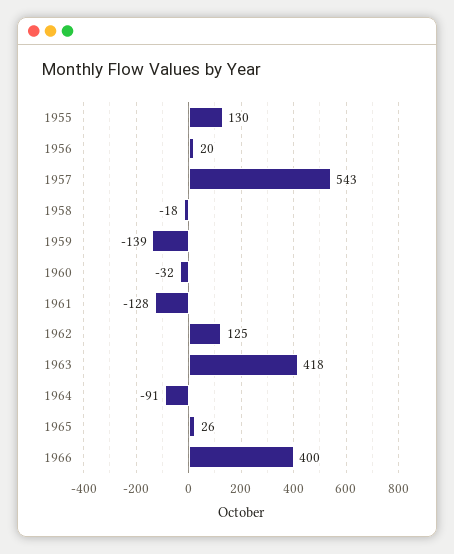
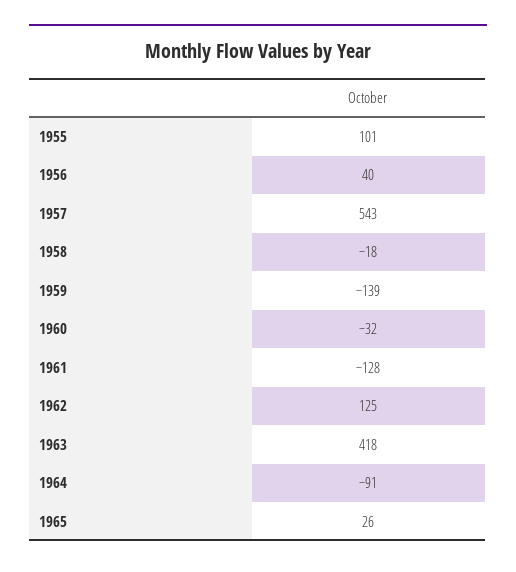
1955: 130 -> 101
1956: 20 -> 40
1966: 400 -> none

